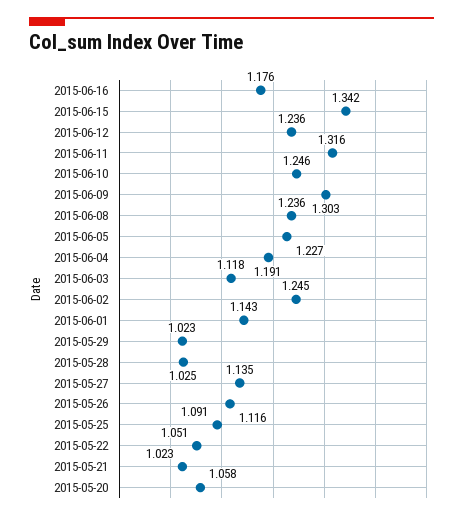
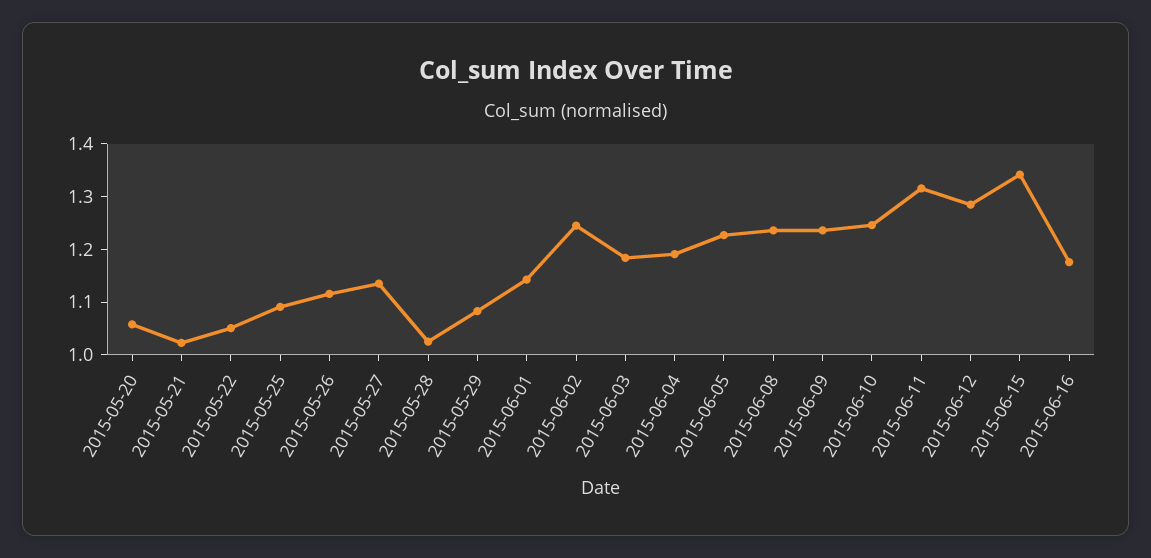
2015-06-12: 1.236 -> 1.28
2015-06-09: 1.303 -> 1.24
2015-06-03: 1.118 -> 1.18
2015-05-29: 1.023 -> 1.08

